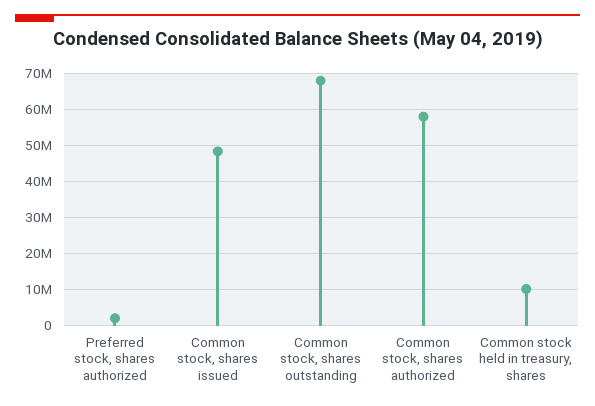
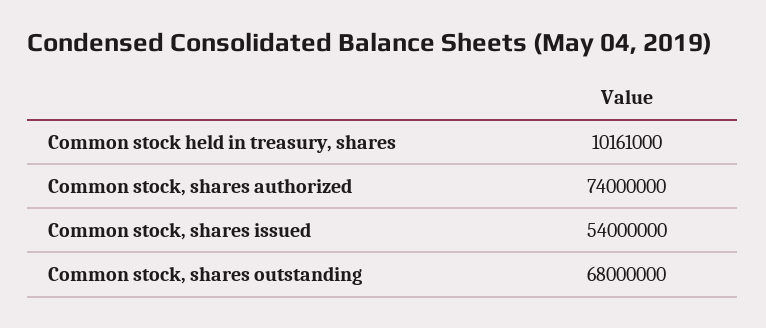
Preferred stock, shares authorized: 2000000 -> none
Common stock, shares issued: 48000000 -> 54000000
Common stock, shares authorized: 58000000 -> 74000000

